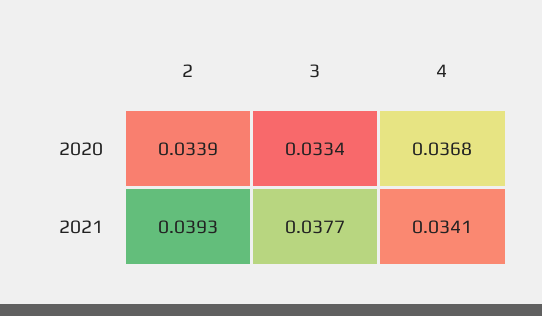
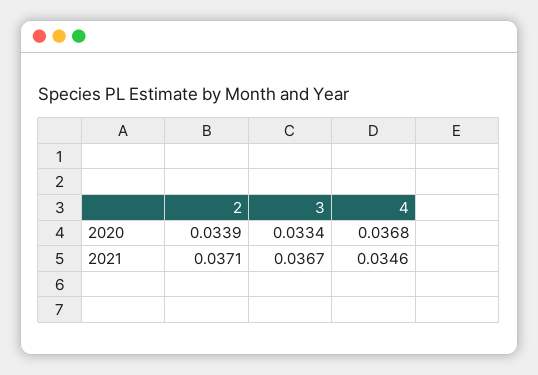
2, 2021: 0.0393 -> 0.0371
3, 2021: 0.0377 -> 0.0367
4, 2021: 0.0341 -> 0.0346

